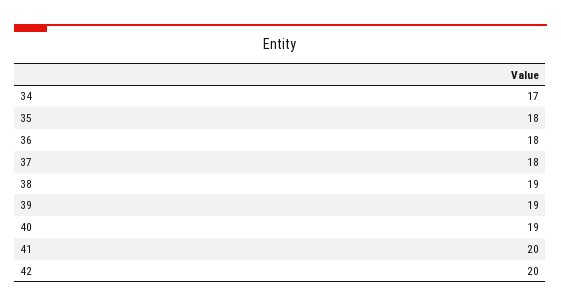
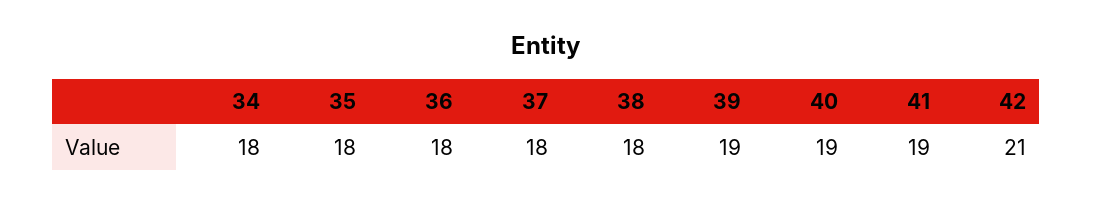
34: 17 -> 18
38: 19 -> 18
41: 20 -> 19
42: 20 -> 21

